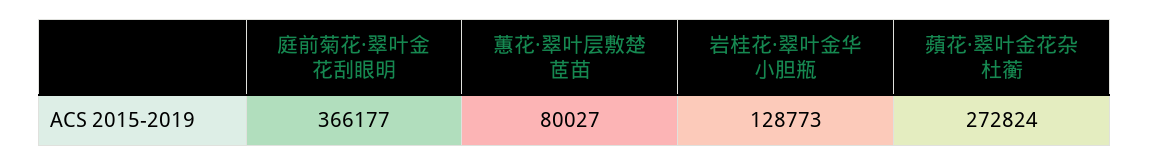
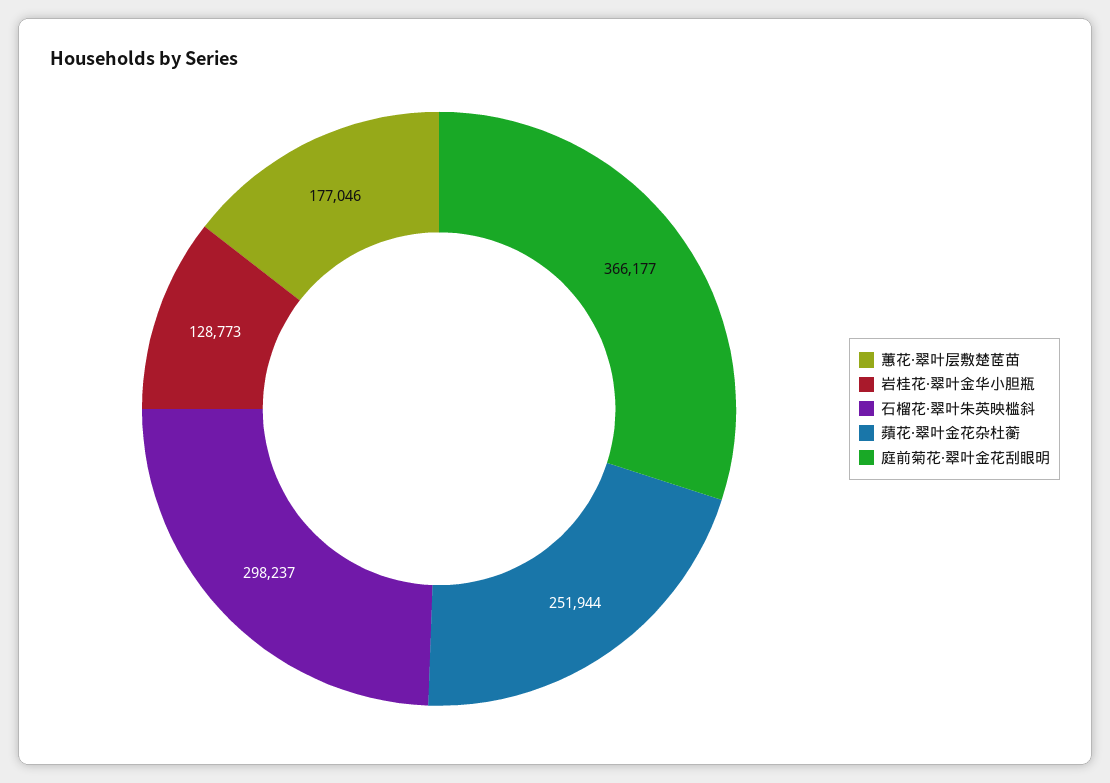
蕙花·翠叶层敷楚茝苗: 80027 -> 177046
蘋花·翠叶金花杂杜蘅: 272824 -> 251944
石榴花·翠叶朱英映槛斜: none -> 298237

